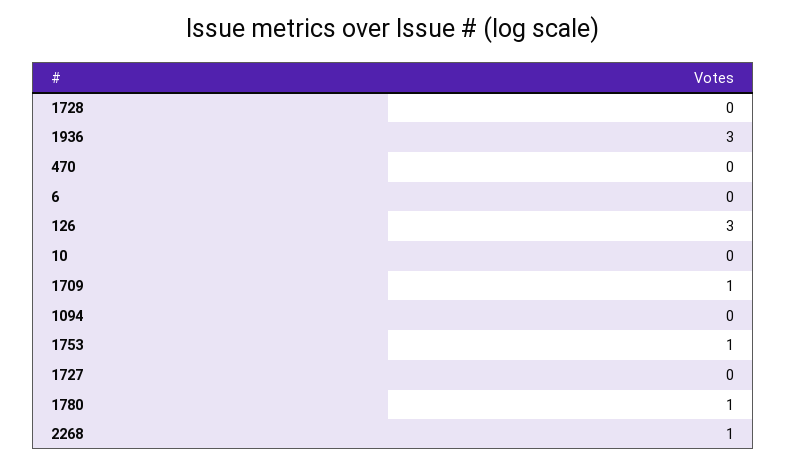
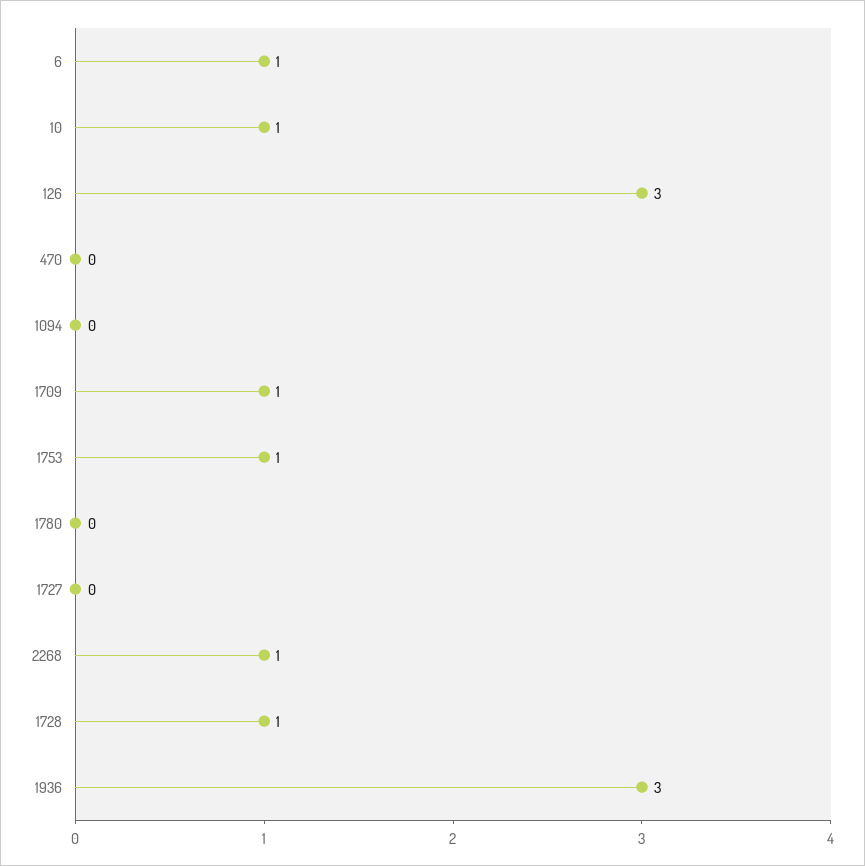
1728: 0 -> 1
6: 0 -> 1
10: 0 -> 1
1780: 1 -> 0

